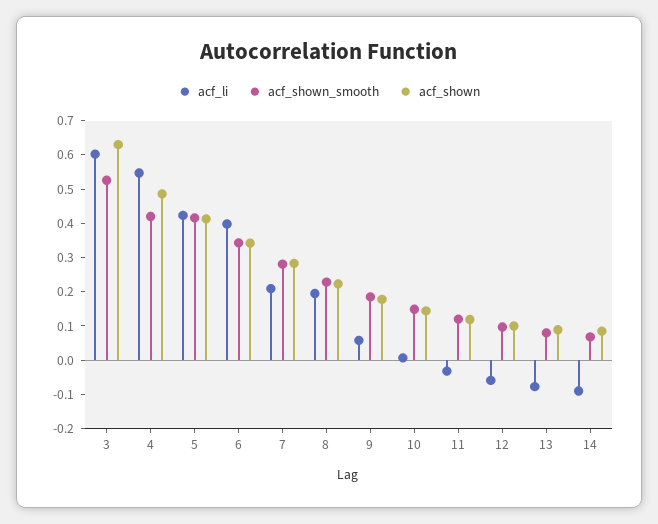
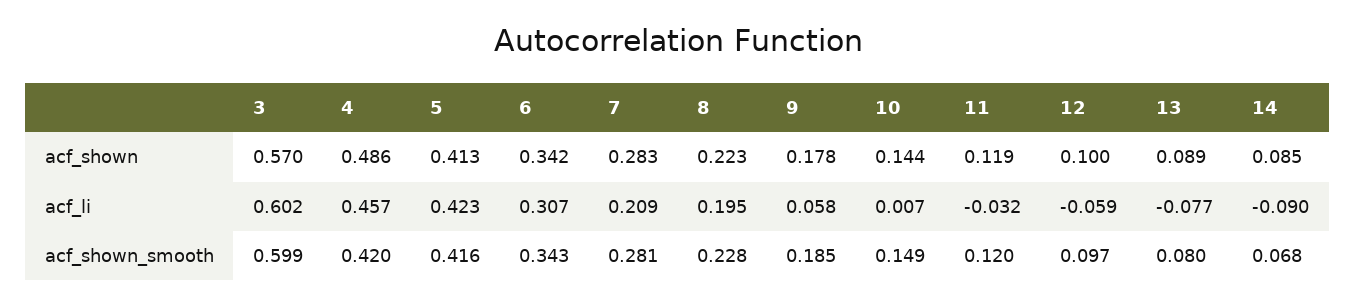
acf_shown_smooth, 3: 0.525 -> 0.599
acf_shown, 3: 0.625 -> 0.57
acf_li, 4: 0.55 -> 0.457
acf_li, 6: 0.4 -> 0.307

